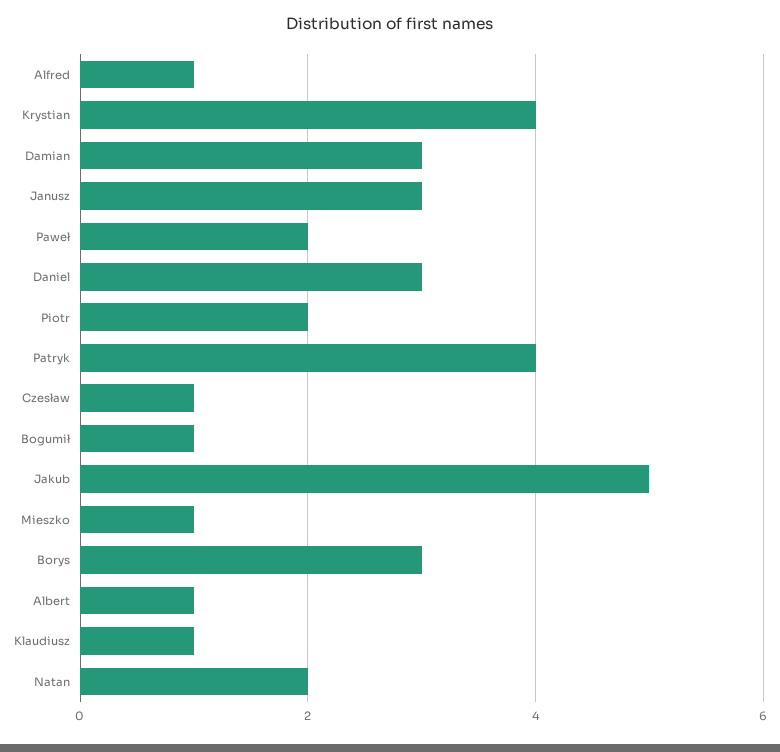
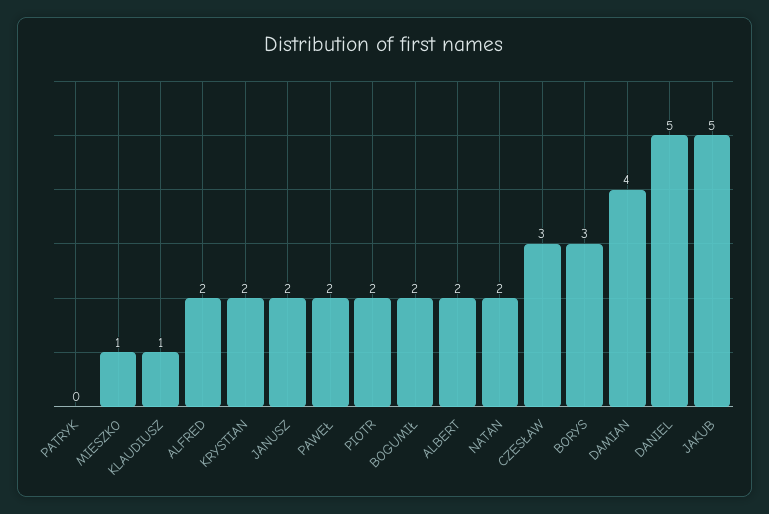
Alfred: 1 -> 2
Krystian: 4 -> 2
Damian: 3 -> 4
Janusz: 3 -> 2
Daniel: 3 -> 5
Patryk: 4 -> 0
Czesław: 1 -> 3
Bogumił: 1 -> 2
Albert: 1 -> 2

